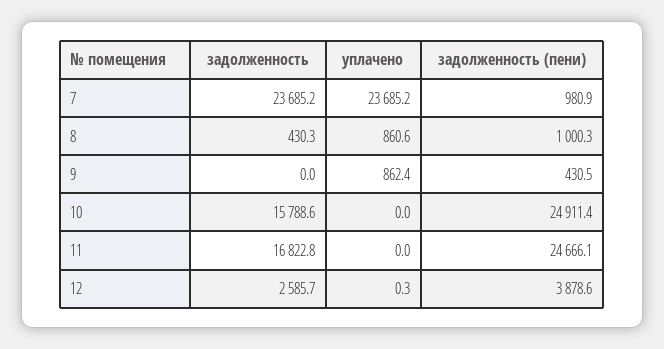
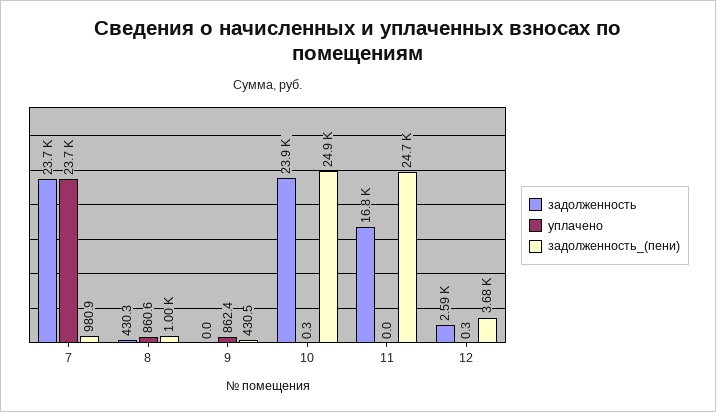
задолженность, 10: 15788.6 -> 23900
уплачено, 10: 0 -> 0.3
задолженность (пени), 12: 3878.6 -> 3680

